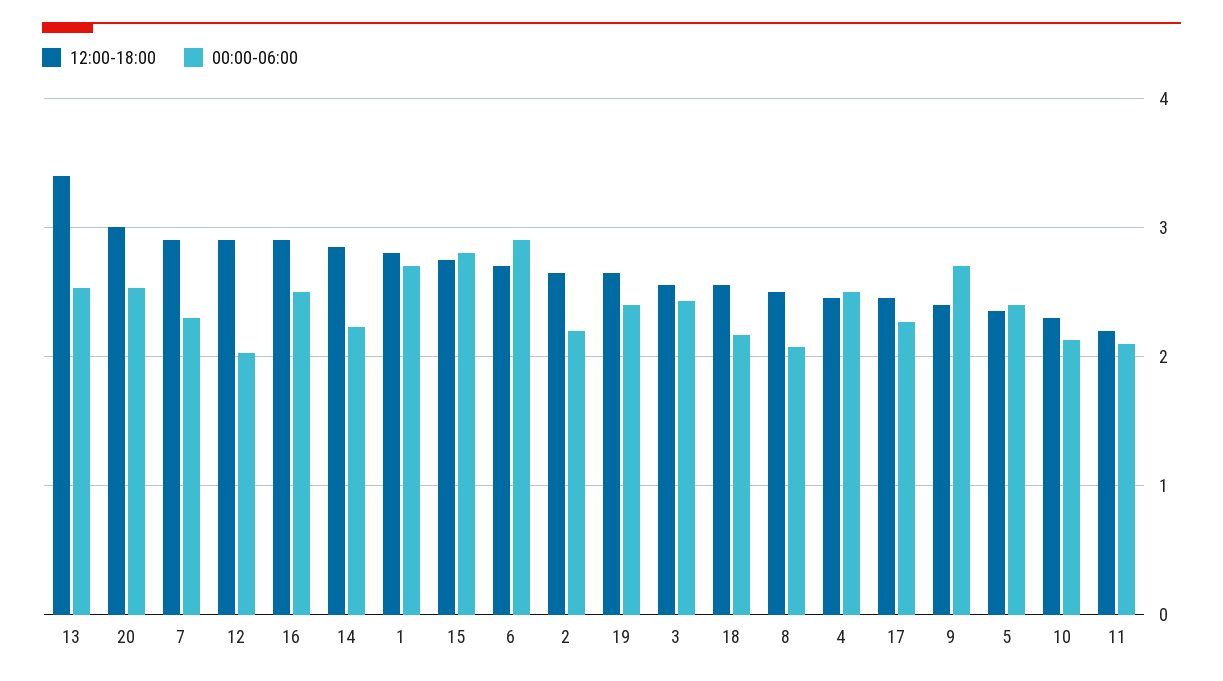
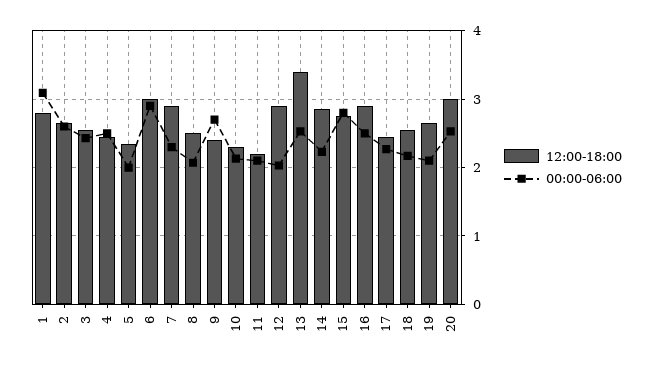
00:00-06:00, 1: 2.7 -> 3.1
12:00-18:00, 6: 2.7 -> 3
00:00-06:00, 2: 2.2 -> 2.6
00:00-06:00, 19: 2.4 -> 2.1
00:00-06:00, 5: 2.4 -> 2

